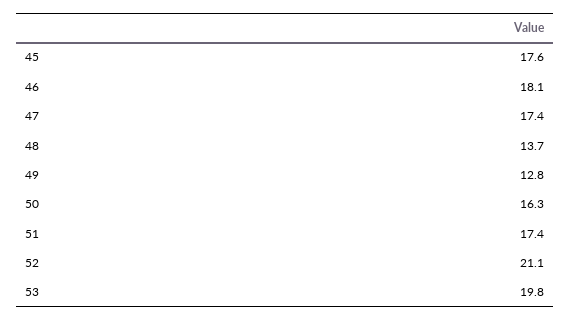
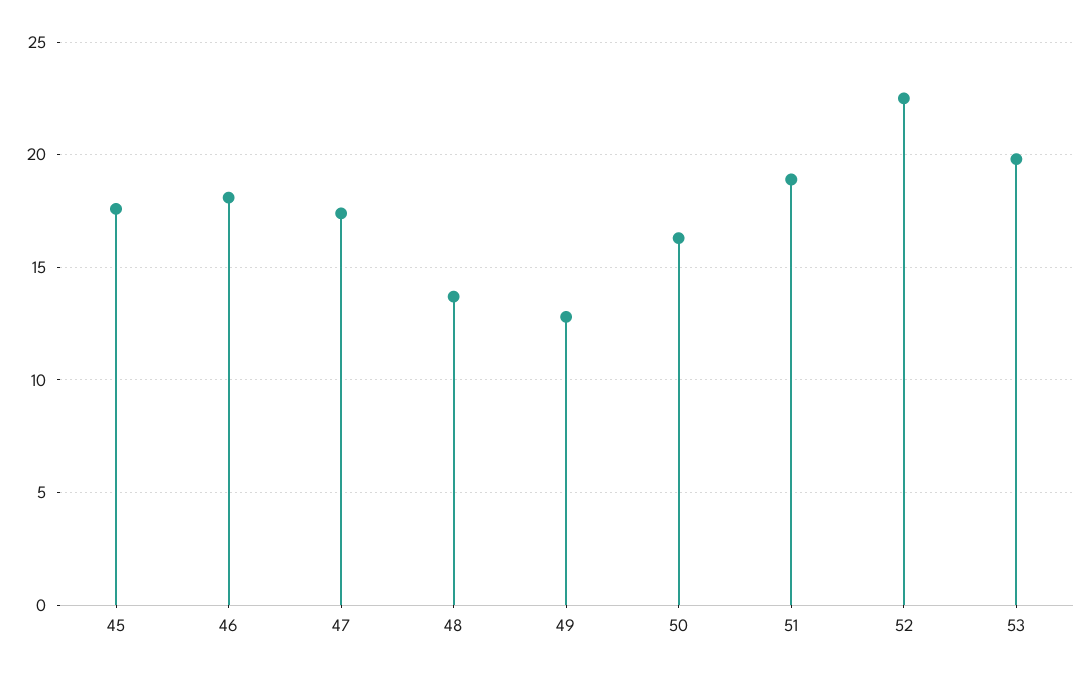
51: 17.4 -> 19
52: 21.1 -> 22.5

